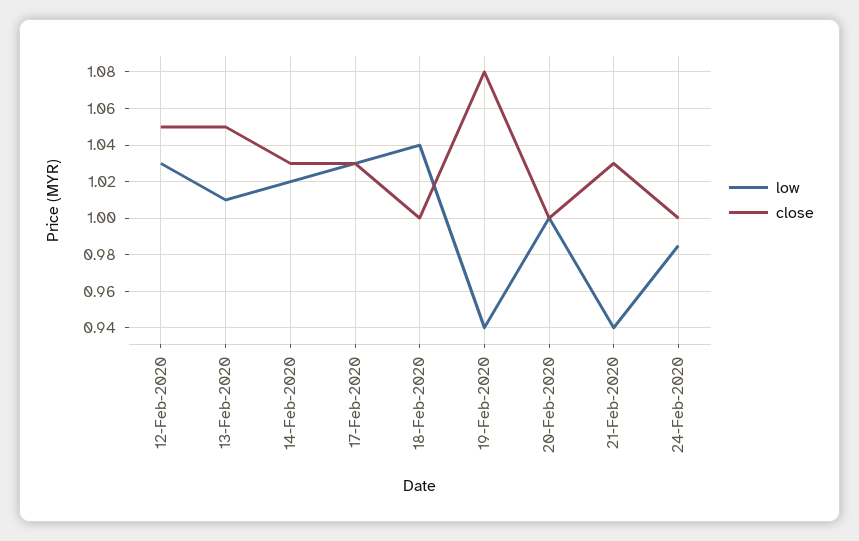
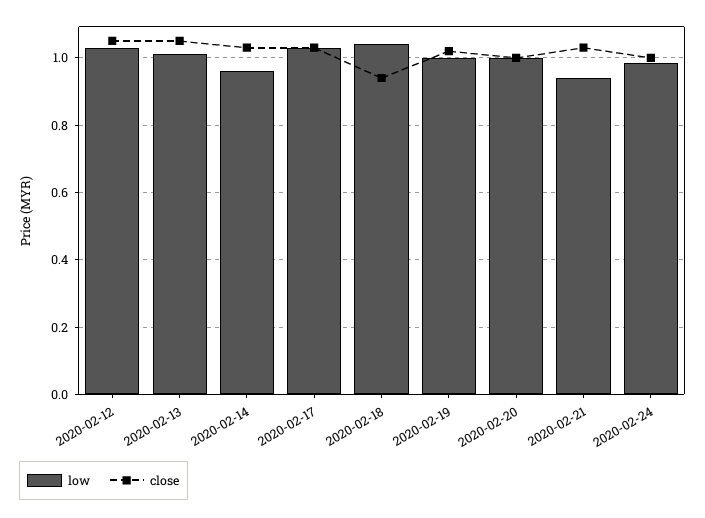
low, 14-Feb-2020: 1.02 -> 0.96
close, 18-Feb-2020: 1 -> 0.94
low, 19-Feb-2020: 0.94 -> 1
close, 19-Feb-2020: 1.08 -> 1.02

